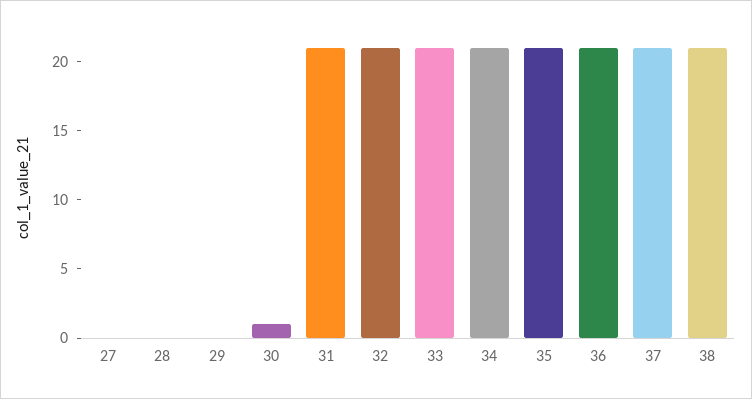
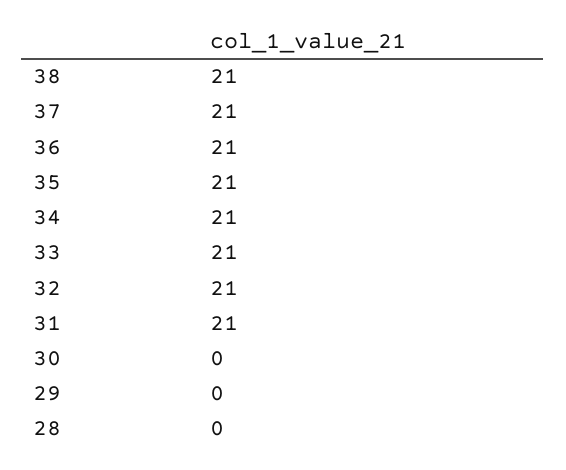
27: 0 -> none
30: 1 -> 0

